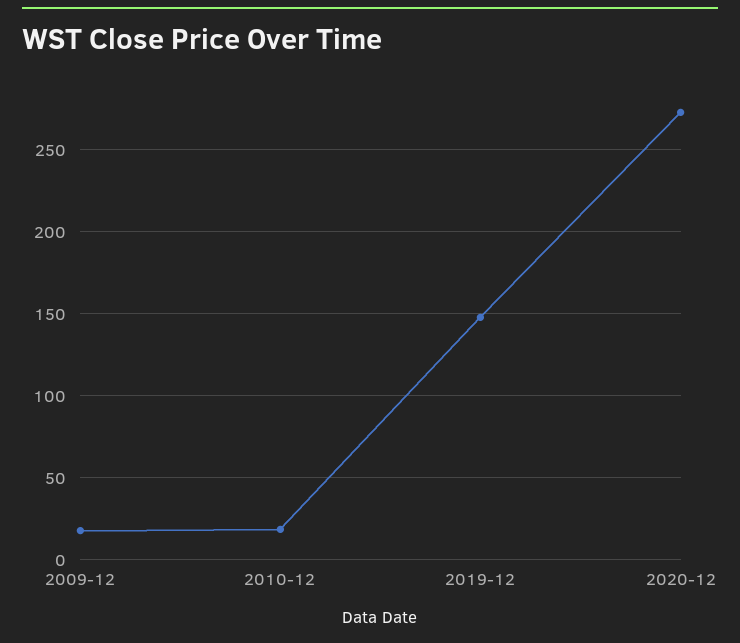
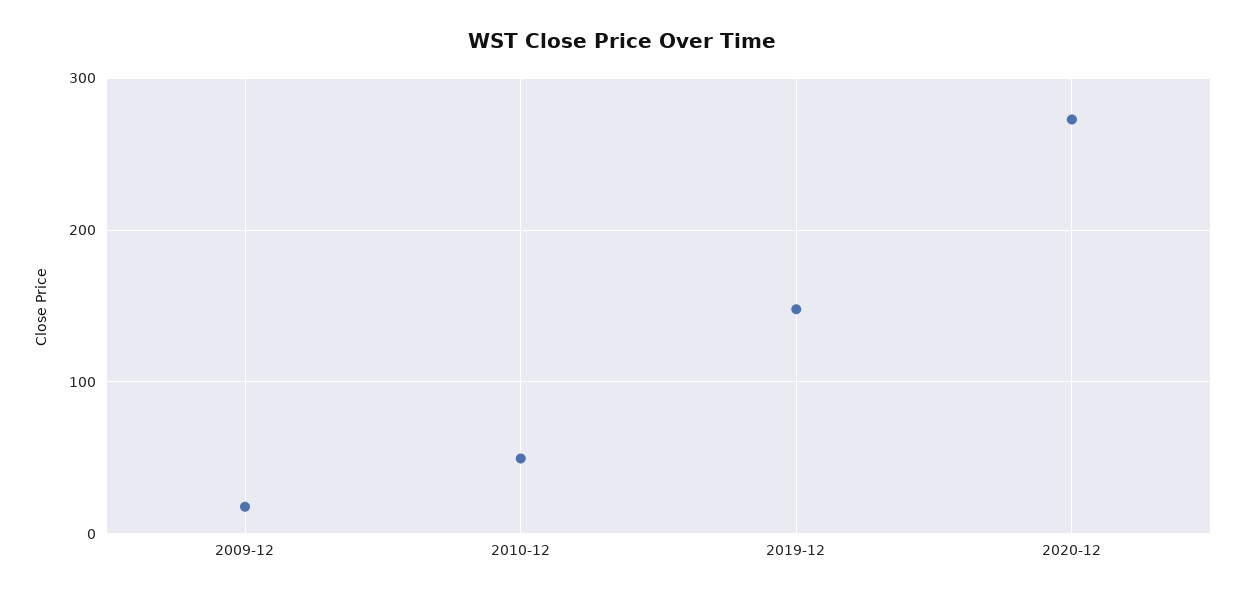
2010-12: 20 -> 50

